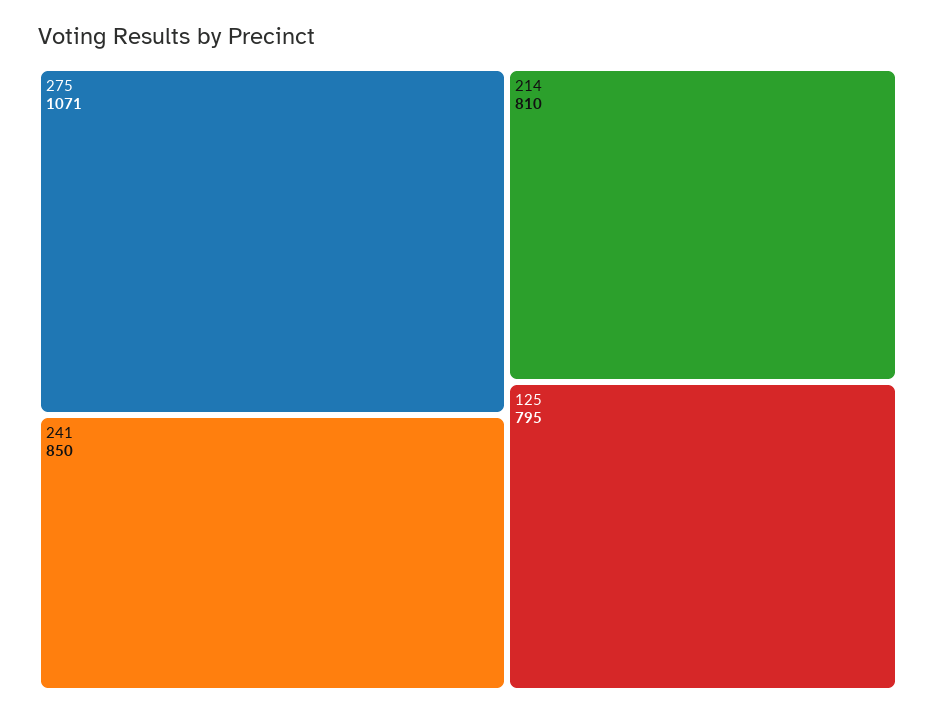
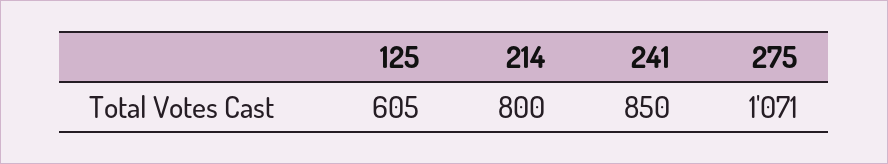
214: 810 -> 800
125: 795 -> 605

